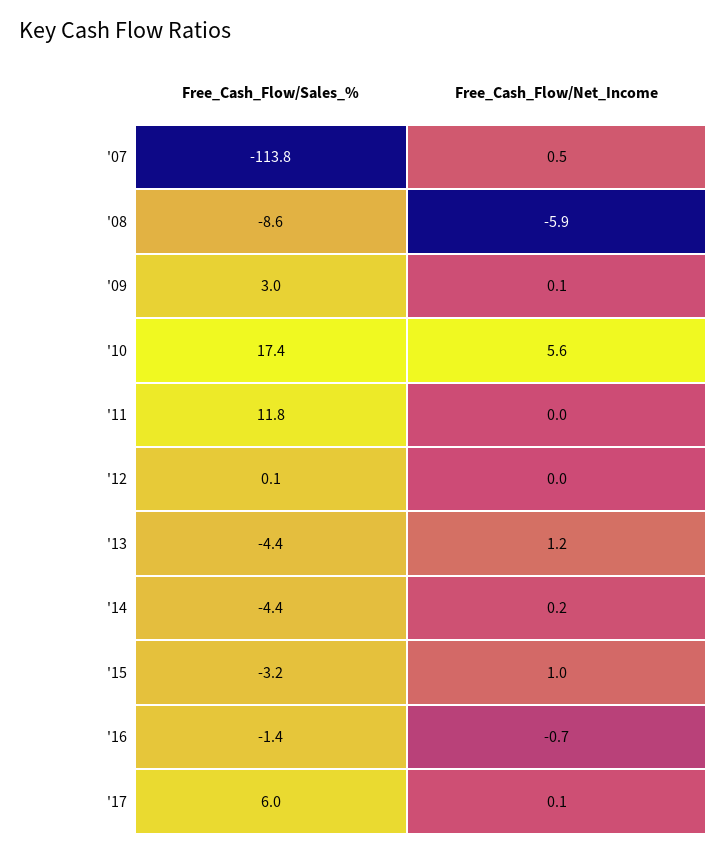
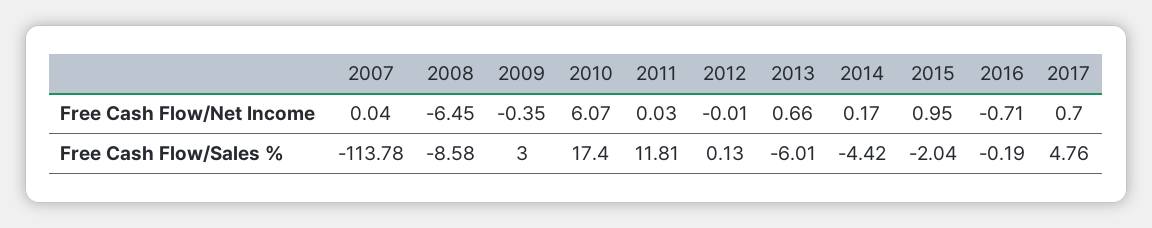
Free_Cash_Flow/Net_Income, '07: 0.5 -> 0.04
Free_Cash_Flow/Net_Income, '08: -5.9 -> -6.45
Free_Cash_Flow/Net_Income, '09: 0.1 -> -0.35
Free_Cash_Flow/Net_Income, '10: 5.6 -> 6.07
Free_Cash_Flow/Sales_%, '13: -4.4 -> -6.01
Free_Cash_Flow/Net_Income, '13: 1.2 -> 0.66
Free_Cash_Flow/Sales_%, '15: -3.2 -> -2.04
Free_Cash_Flow/Sales_%, '16: -1.4 -> -0.19
Free_Cash_Flow/Sales_%, '17: 6 -> 4.76
Free_Cash_Flow/Net_Income, '17: 0.1 -> 0.7

